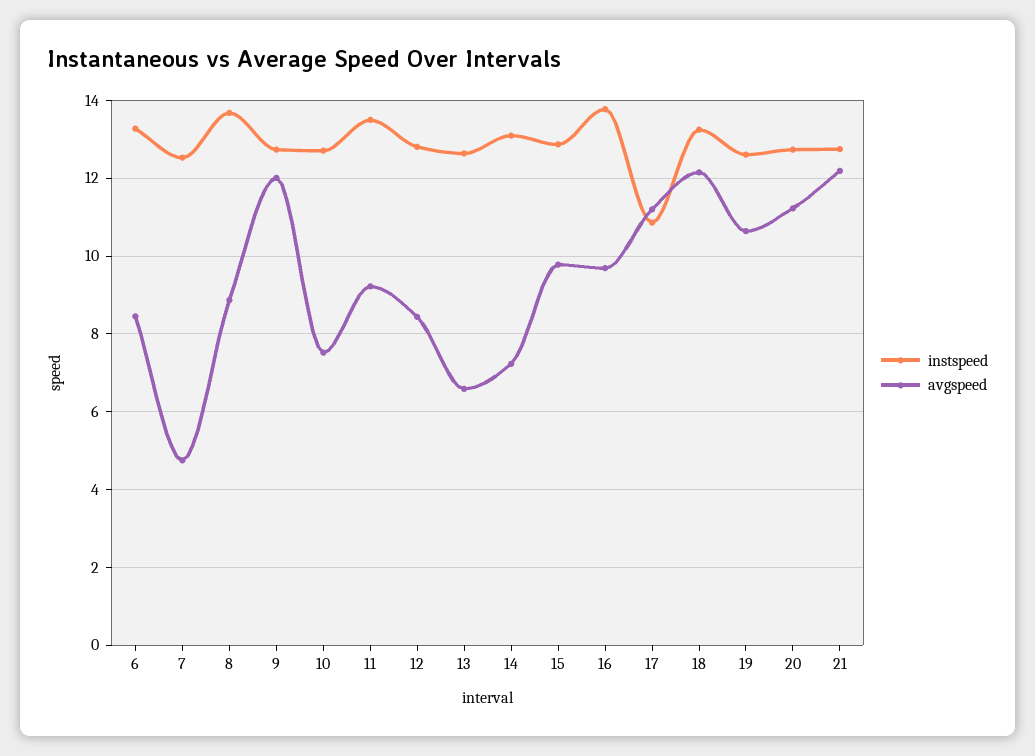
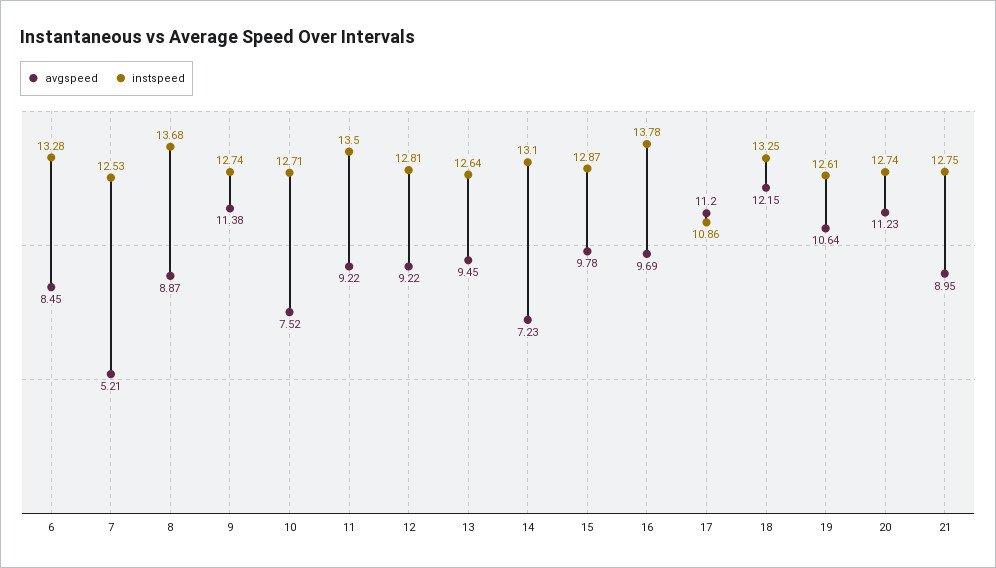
avgspeed, 7: 4.8 -> 5.21
avgspeed, 9: 12 -> 11.38
avgspeed, 12: 8.4 -> 9.22
avgspeed, 13: 6.6 -> 9.45
avgspeed, 21: 12.2 -> 8.95

